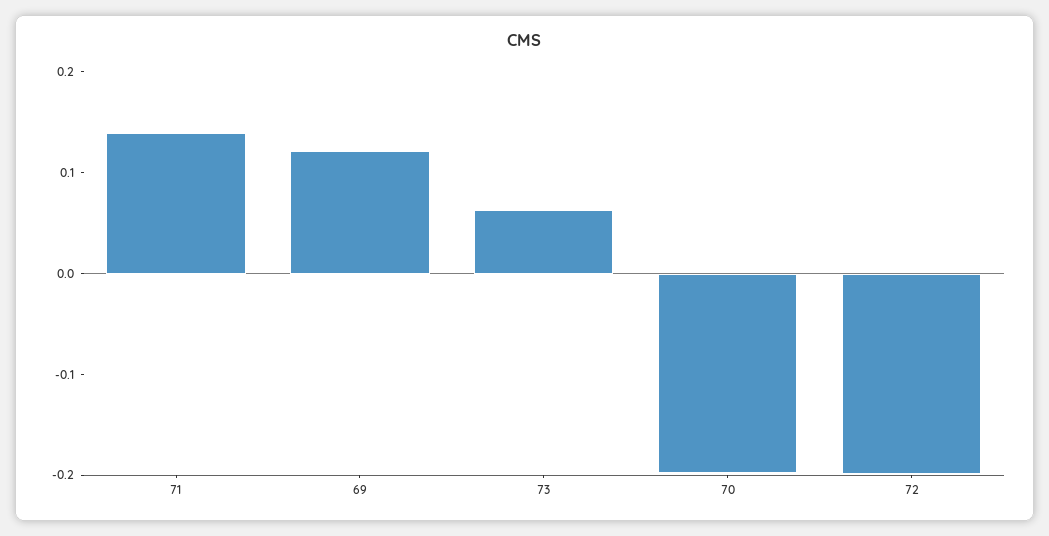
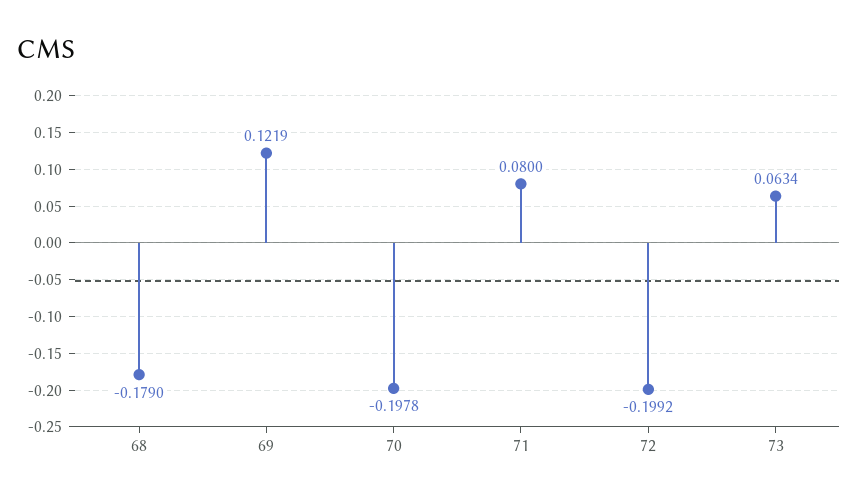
71: 0.14 -> 0.08
68: none -> -0.179

